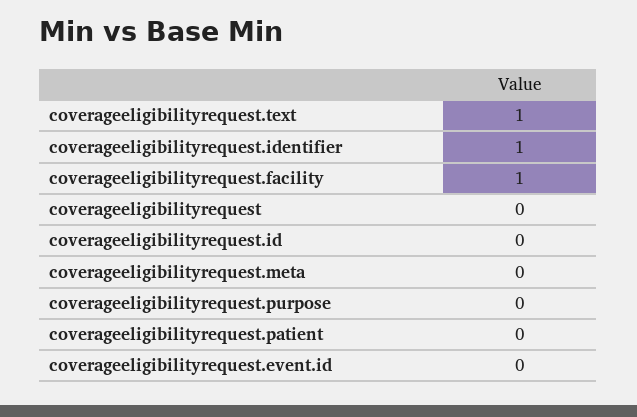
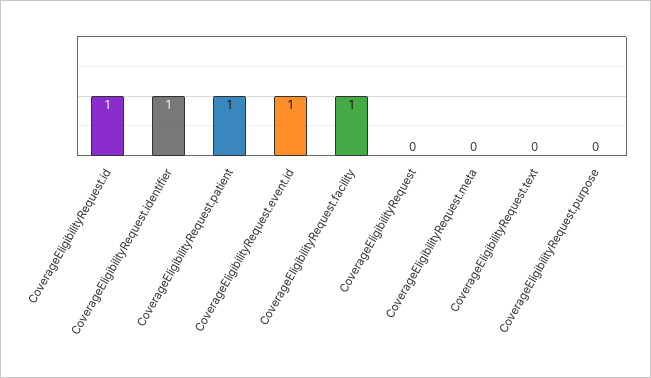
coverageeligibilityrequest.text: 1 -> 0
coverageeligibilityrequest.id: 0 -> 1
coverageeligibilityrequest.patient: 0 -> 1
coverageeligibilityrequest.event.id: 0 -> 1

